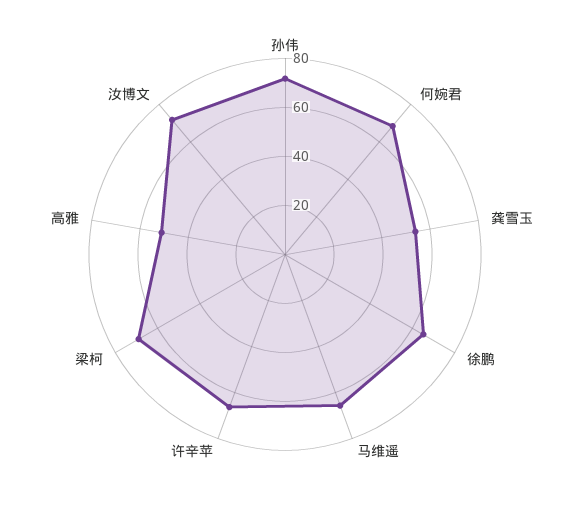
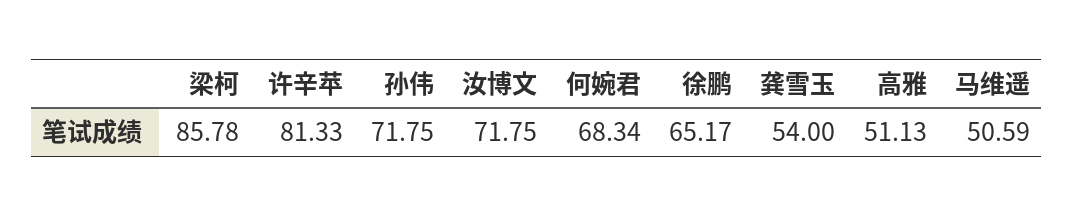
马维遥: 65 -> 50.59
许辛苹: 65 -> 81.33
梁柯: 70 -> 85.78

